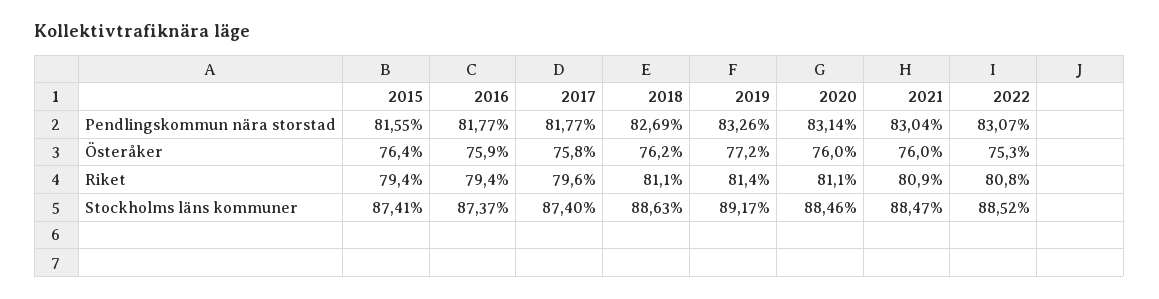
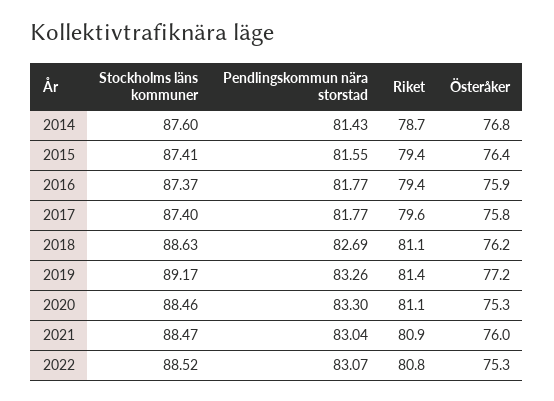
2020, Pendlingskommun nära storstad: 83.14 -> 83.3
2020, Österåker: 76 -> 75.3
2014, Stockholms läns kommuner: none -> 87.6
2014, Pendlingskommun nära storstad: none -> 81.43
2014, Riket: none -> 78.7
2014, Österåker: none -> 76.8

